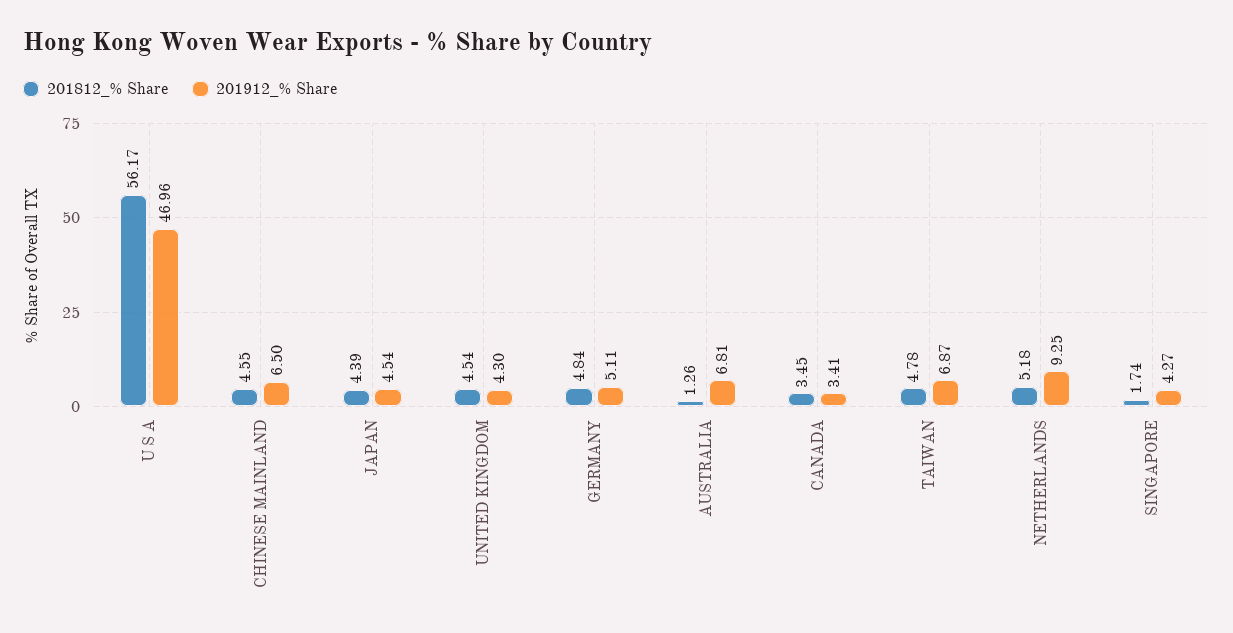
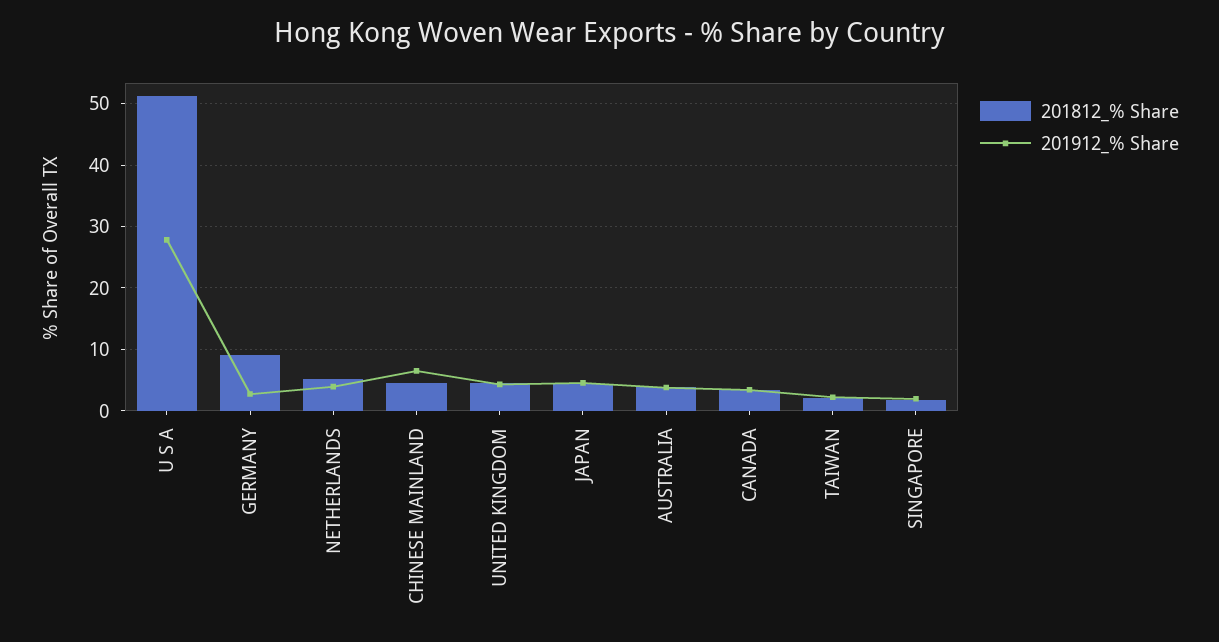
201812_% Share, U S A: 56.17 -> 51
201912_% Share, U S A: 46.96 -> 28
201812_% Share, GERMANY: 4.84 -> 9
201912_% Share, GERMANY: 5.11 -> 3
201812_% Share, AUSTRALIA: 1.26 -> 4
201912_% Share, AUSTRALIA: 6.81 -> 4
201812_% Share, TAIWAN: 4.78 -> 2
201912_% Share, TAIWAN: 6.87 -> 2
201912_% Share, NETHERLANDS: 9.25 -> 4
201912_% Share, SINGAPORE: 4.27 -> 2

